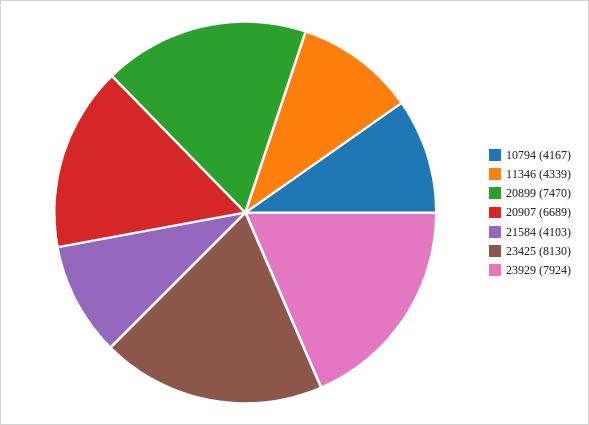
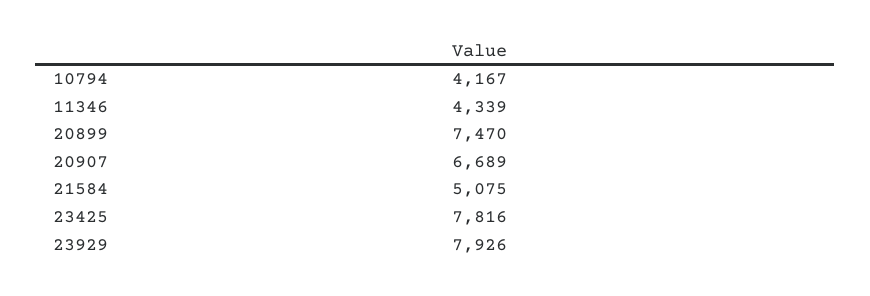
21584: 4103 -> 5075
23425: 8130 -> 7816
23929: 7924 -> 7926

